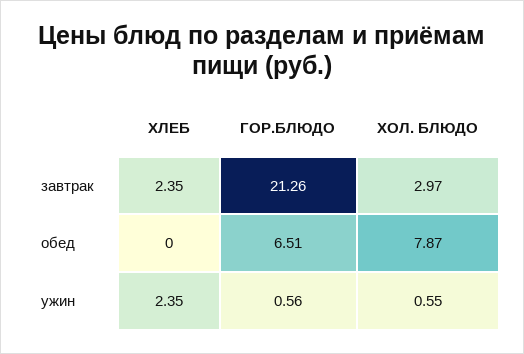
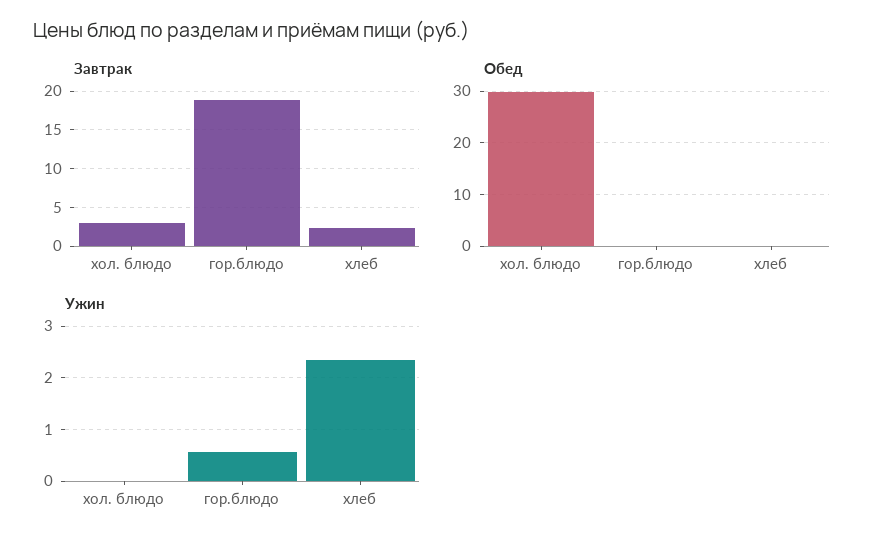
завтрак, ГОР.БЛЮДО: 21.26 -> 19
обед, ГОР.БЛЮДО: 6.51 -> 0
обед, ХОЛ. БЛЮДО: 7.87 -> 30
ужин, ХОЛ. БЛЮДО: 0.55 -> 0

